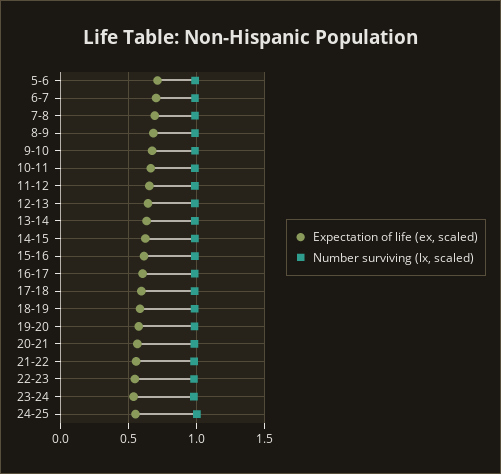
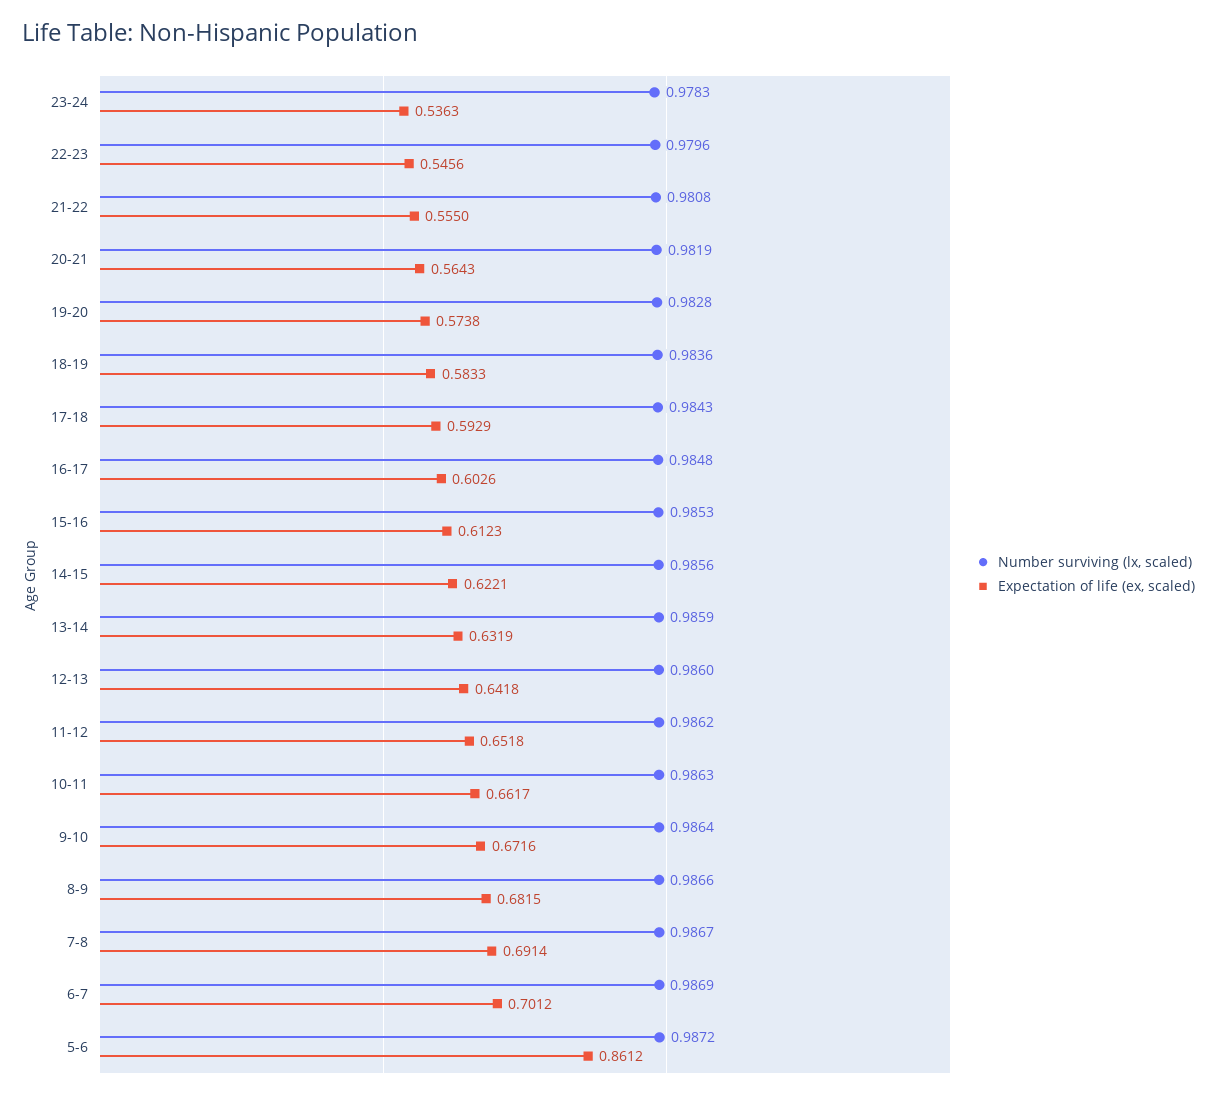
Expectation of life (ex, scaled), 5-6: 0.7 -> 0.8612
Expectation of life (ex, scaled), 24-25: 0.55 -> none
Number surviving (lx, scaled), 24-25: 1 -> none

